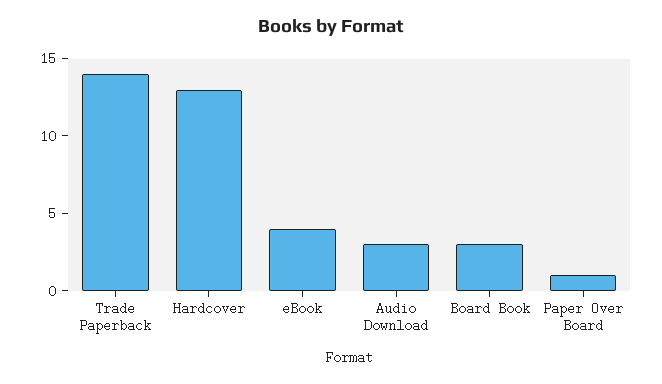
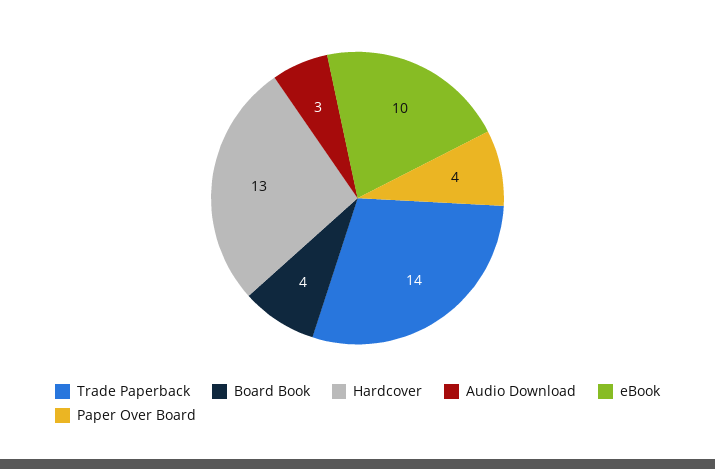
eBook: 4 -> 10
Board Book: 3 -> 4
Paper Over Board: 1 -> 4

